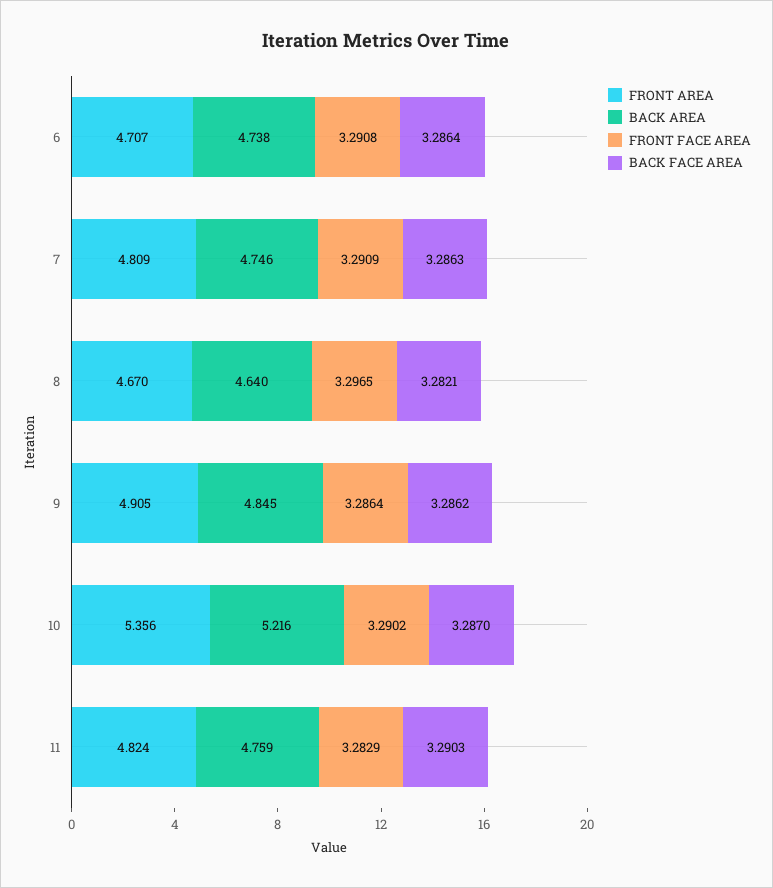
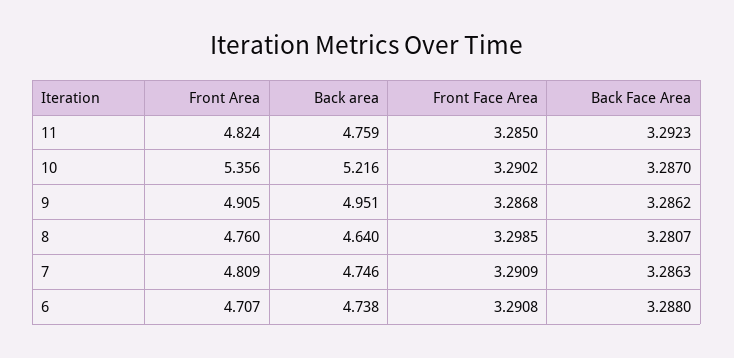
BACK FACE AREA, 6: 3.2864 -> 3.288
FRONT AREA, 8: 4.67 -> 4.76
FRONT FACE AREA, 8: 3.2965 -> 3.2985
BACK FACE AREA, 8: 3.2821 -> 3.2807
BACK AREA, 9: 4.845 -> 4.951
FRONT FACE AREA, 9: 3.2864 -> 3.2868
FRONT FACE AREA, 11: 3.2829 -> 3.285
BACK FACE AREA, 11: 3.2903 -> 3.2923

